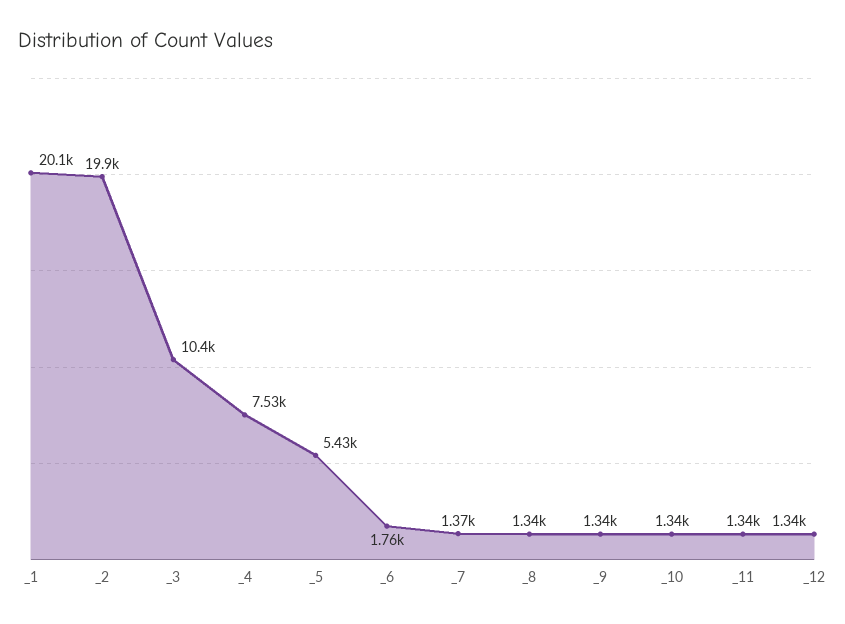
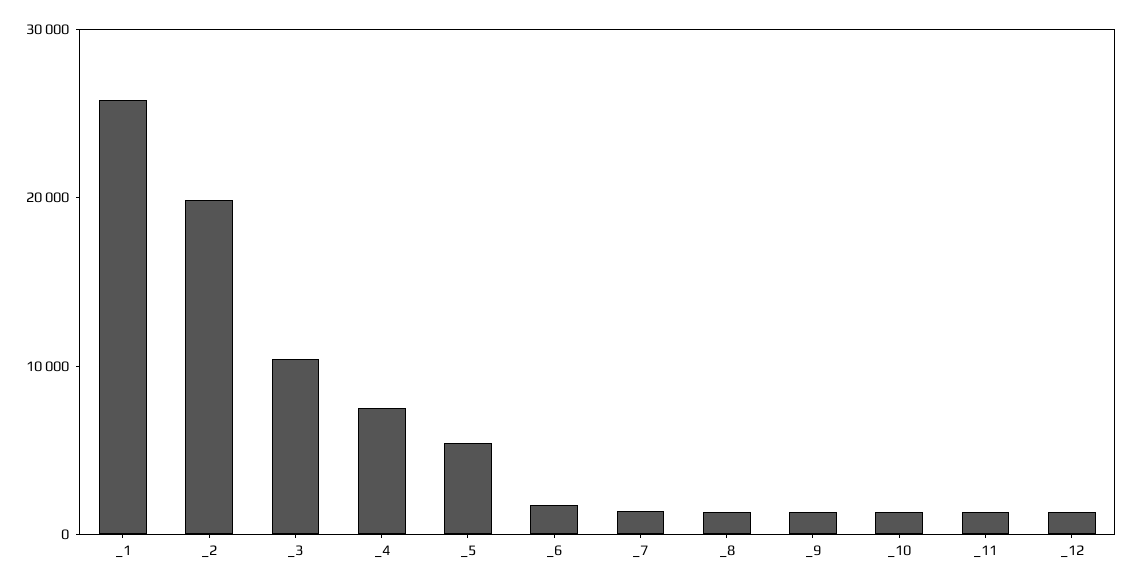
_1: 20100 -> 26000

